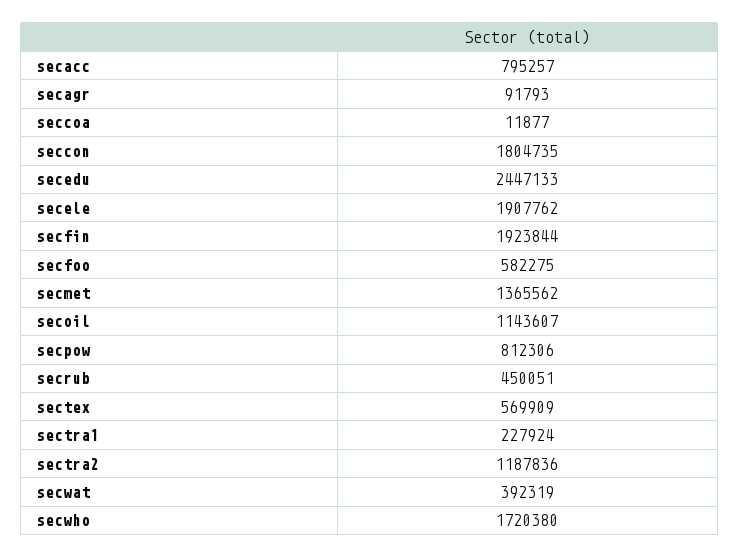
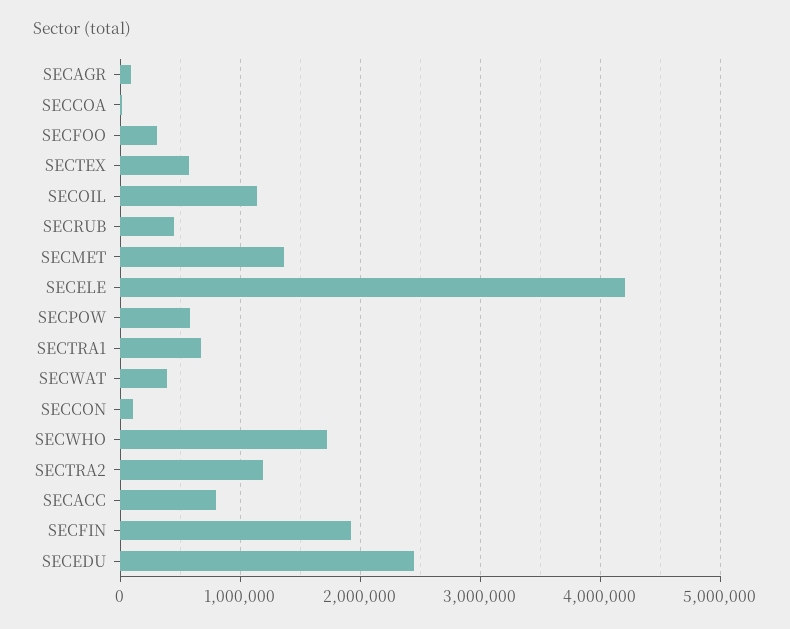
seccon: 1804735 -> 100000
secele: 1907762 -> 4200000
secfoo: 582275 -> 300000
secpow: 812306 -> 600000
sectra1: 227924 -> 700000

